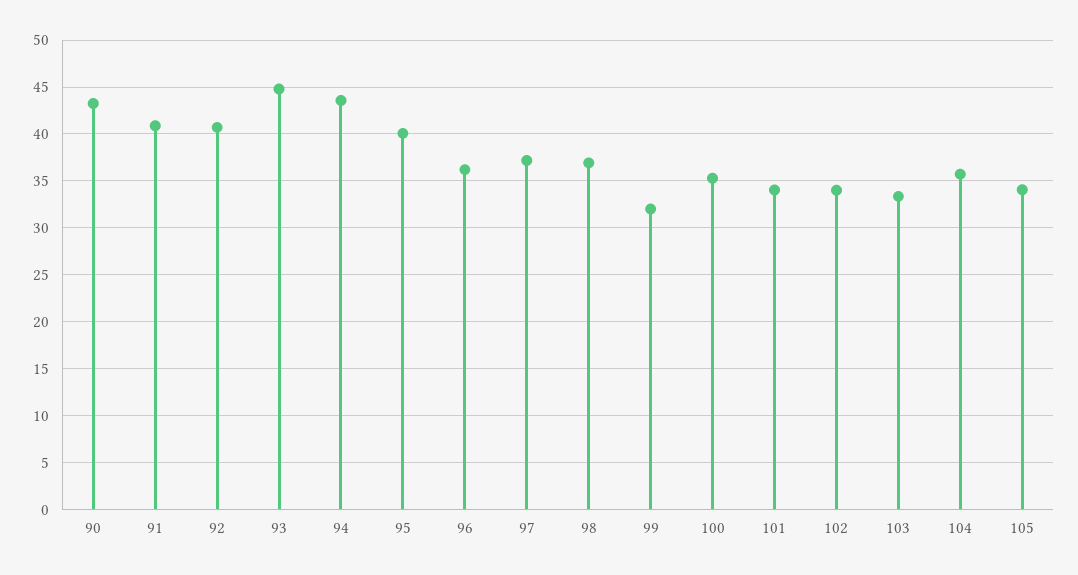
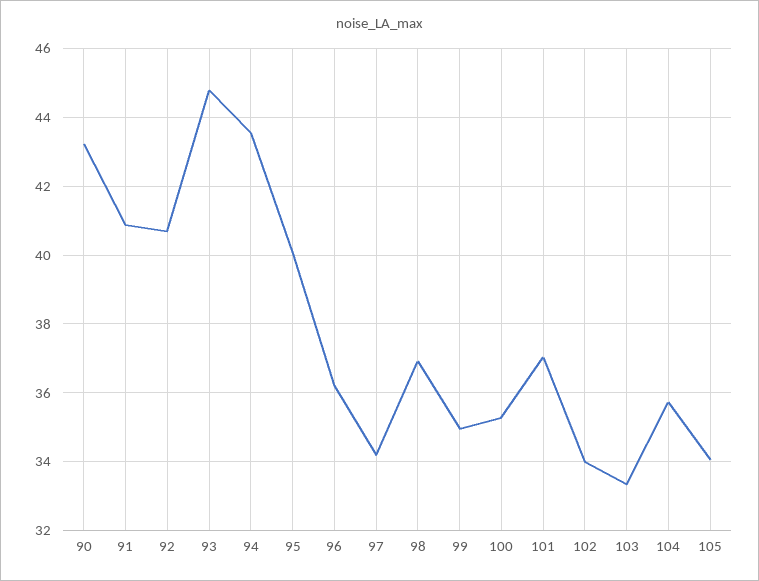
97: 37 -> 34.2
99: 32 -> 35
101: 34 -> 37

